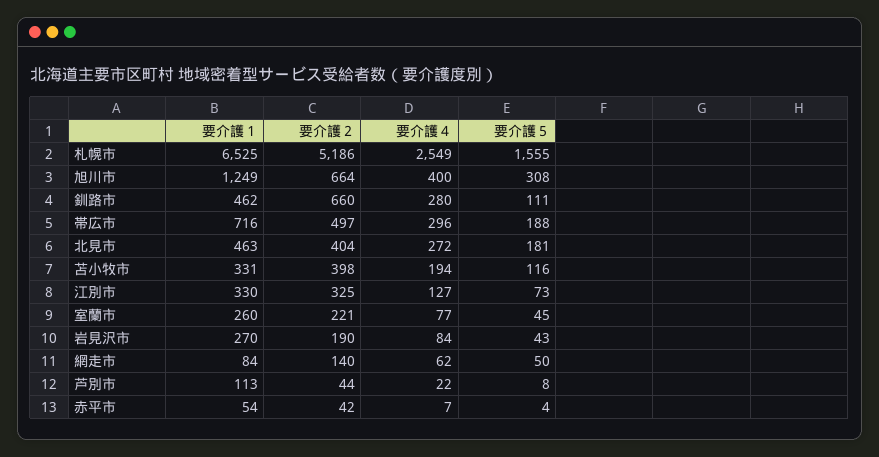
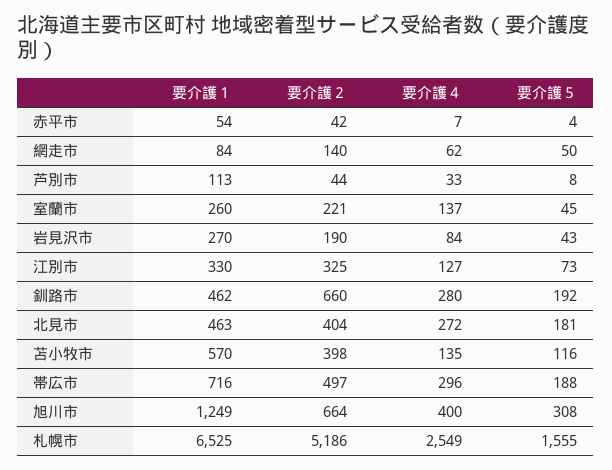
要介護５, 釧路市: 111 -> 192
要介護１, 苫小牧市: 331 -> 570
要介護４, 苫小牧市: 194 -> 135
要介護４, 室蘭市: 77 -> 137
要介護４, 芦別市: 22 -> 33

